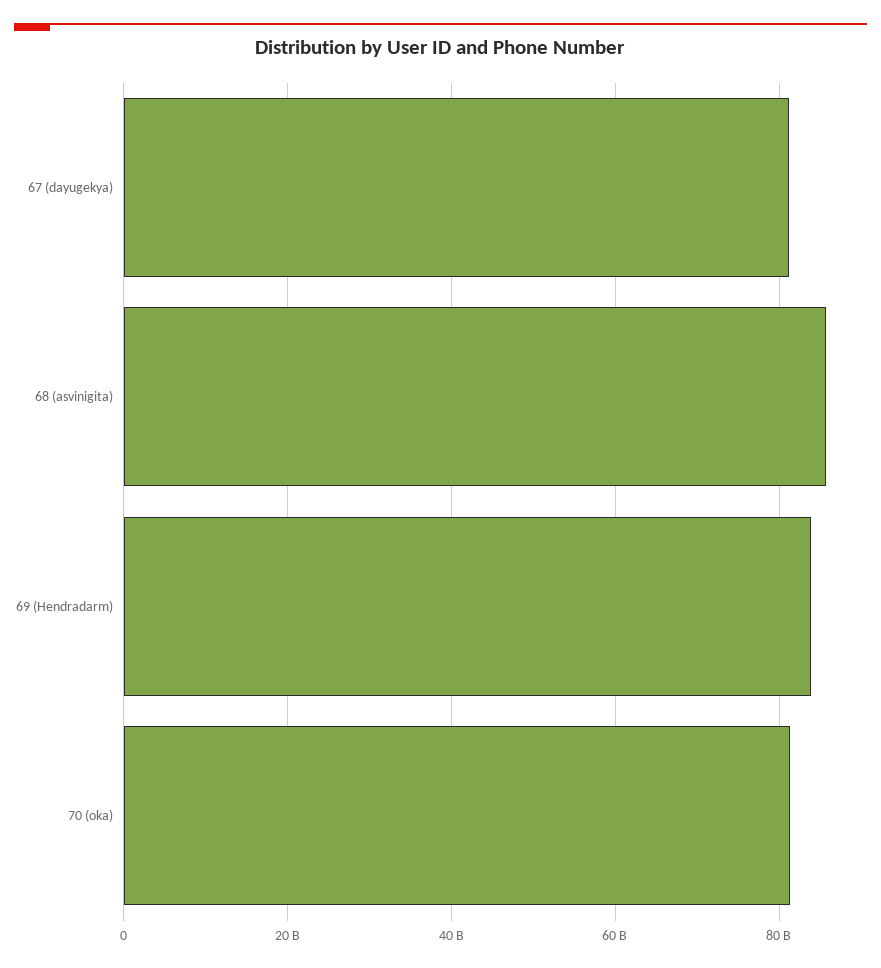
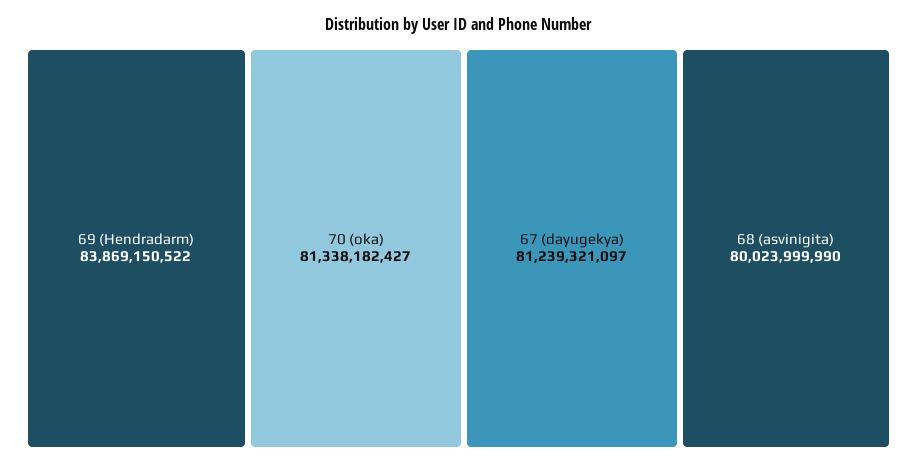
68 (asvinigita): 86000000000 -> 80023999990

